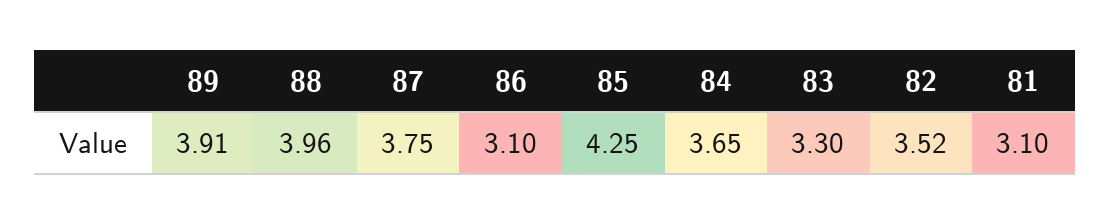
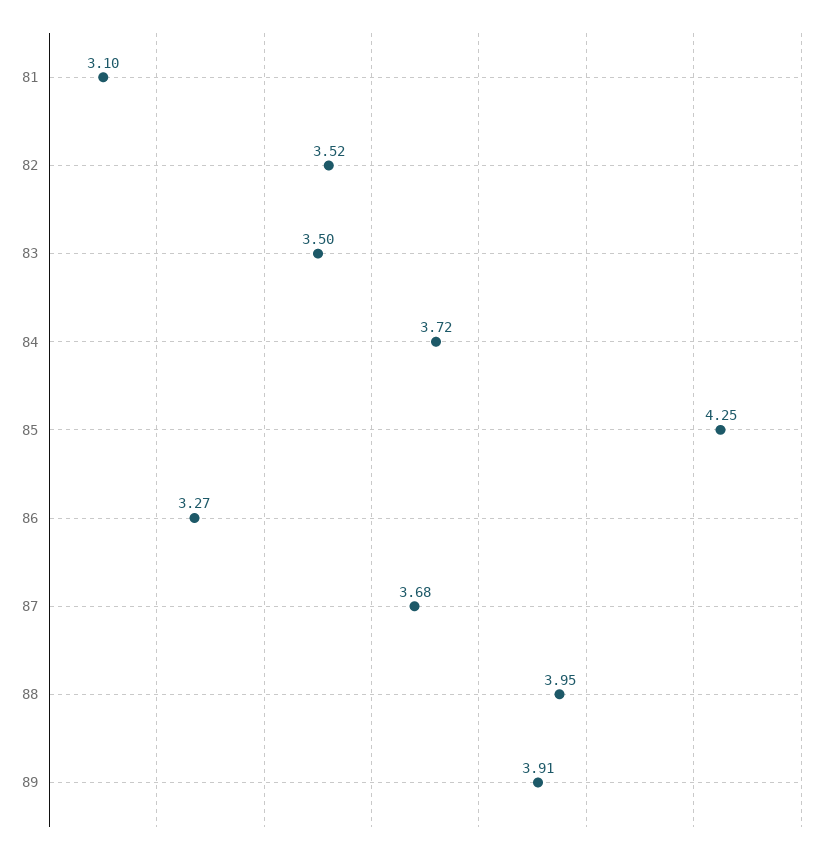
88: 3.96 -> 3.95
87: 3.75 -> 3.68
86: 3.1 -> 3.27
84: 3.65 -> 3.72
83: 3.3 -> 3.5

